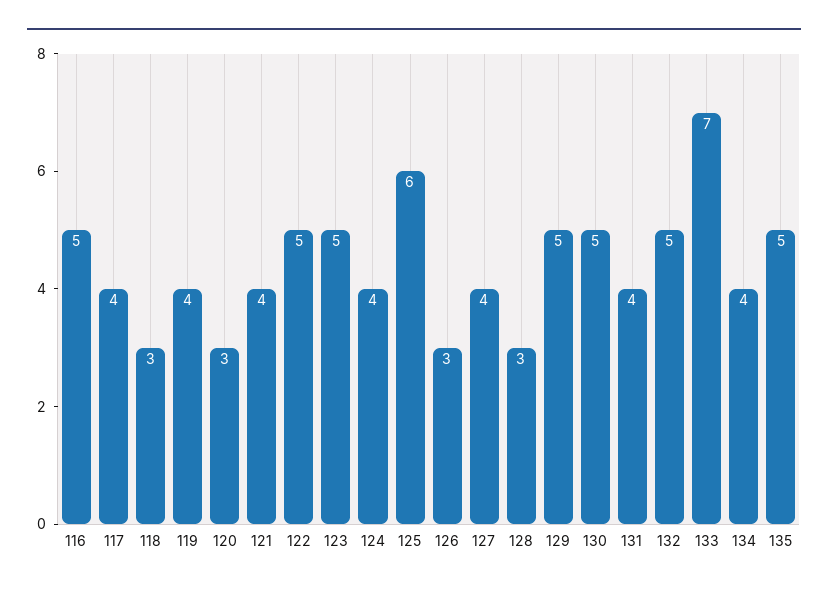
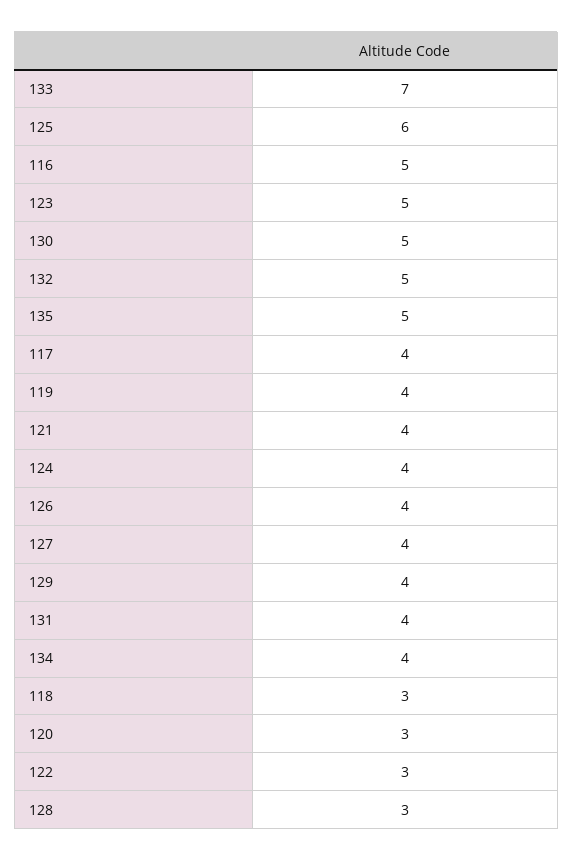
122: 5 -> 3
126: 3 -> 4
129: 5 -> 4

